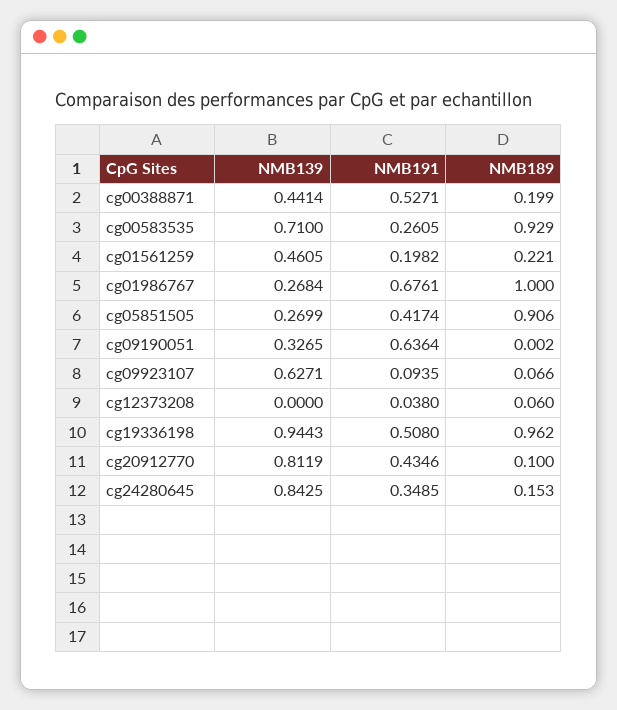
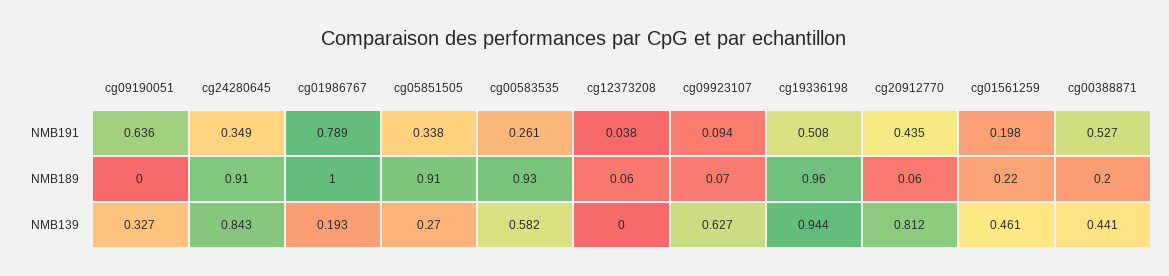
NMB139, cg00583535: 0.71 -> 0.582
NMB139, cg01986767: 0.2684 -> 0.193
NMB191, cg01986767: 0.6761 -> 0.789
NMB191, cg05851505: 0.4174 -> 0.338
NMB189, cg20912770: 0.1 -> 0.06
NMB189, cg24280645: 0.153 -> 0.91

